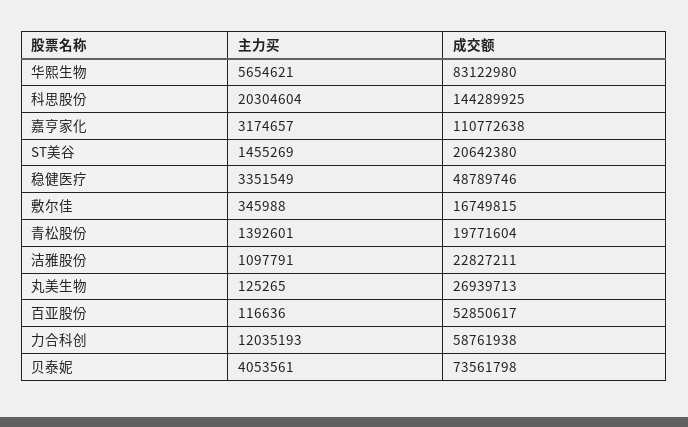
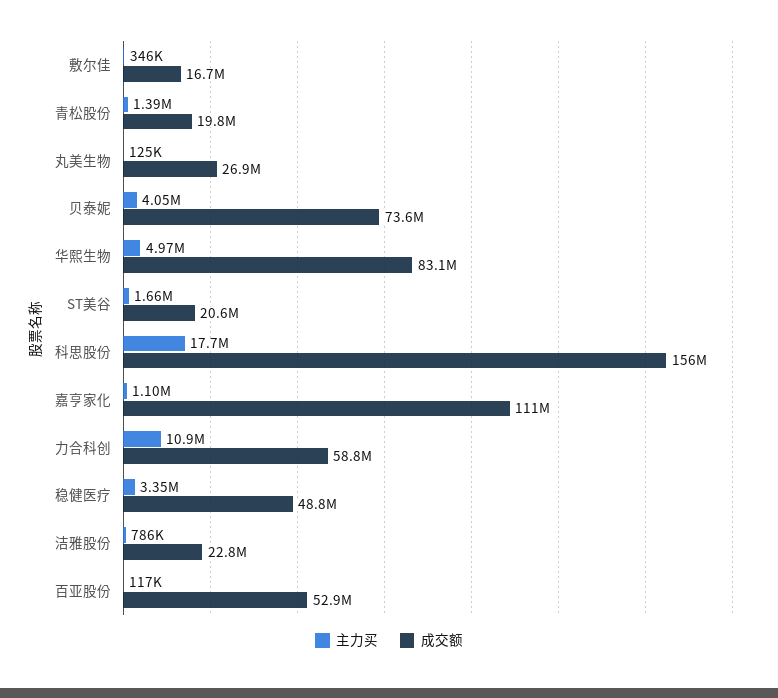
主力买, 华熙生物: 5654621 -> 4970000
主力买, 科思股份: 20304604 -> 17700000
成交额, 科思股份: 144289925 -> 156000000
主力买, 嘉亨家化: 3174657 -> 1100000
主力买, ST美谷: 1455269 -> 1660000
主力买, 洁雅股份: 1097791 -> 786000
主力买, 力合科创: 12035193 -> 10900000

